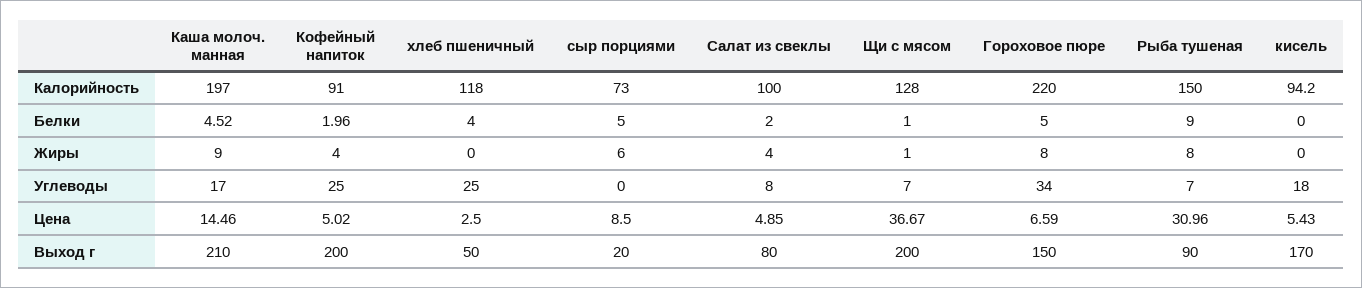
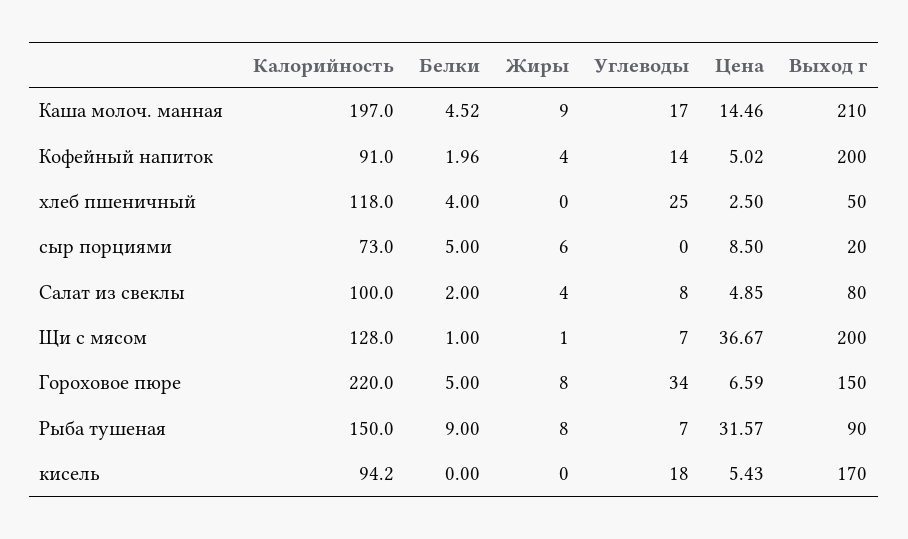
Кофейный напиток, Углеводы: 25 -> 14
Рыба тушеная, Цена: 30.96 -> 31.57

